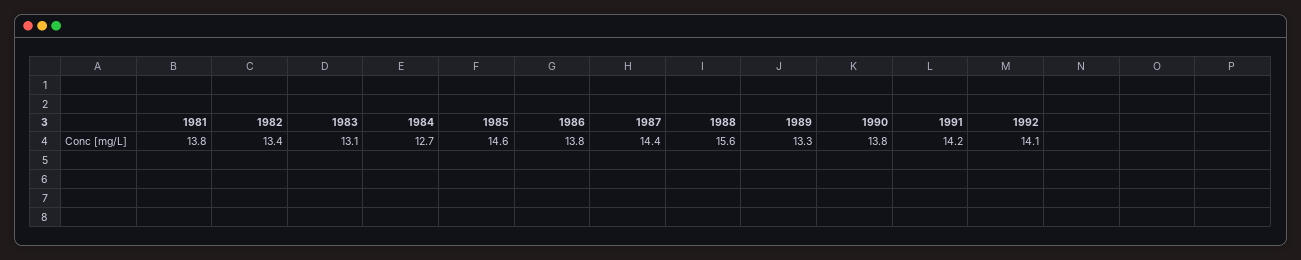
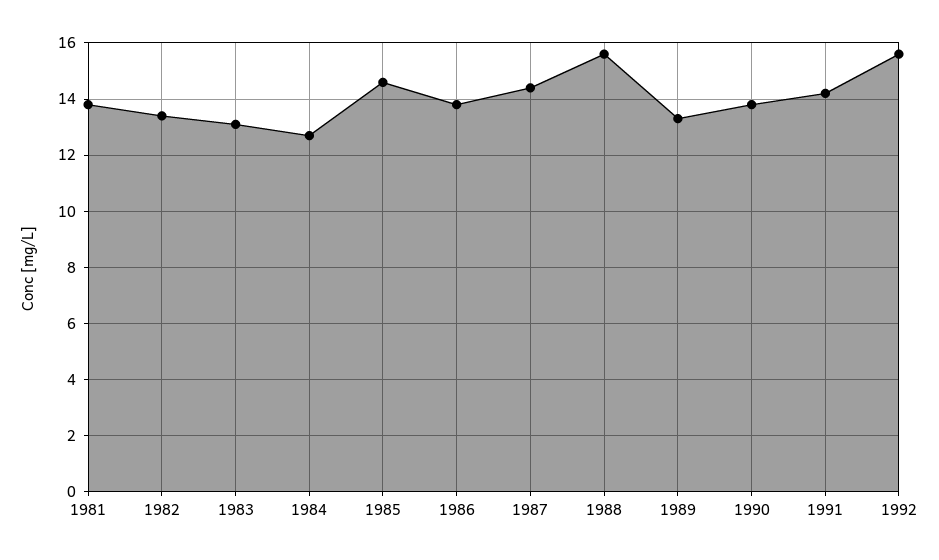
1992: 14.1 -> 15.5

